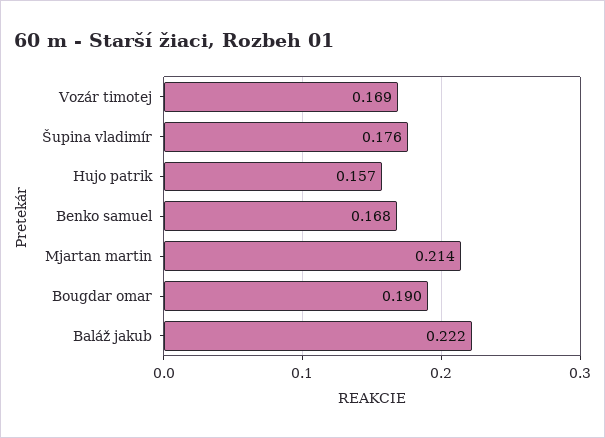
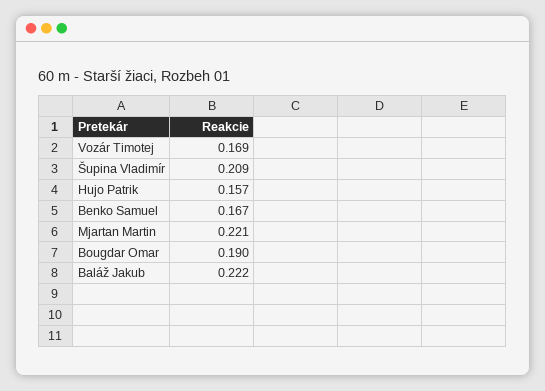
Šupina vladimír: 0.176 -> 0.209
Benko samuel: 0.168 -> 0.167
Mjartan martin: 0.214 -> 0.221

